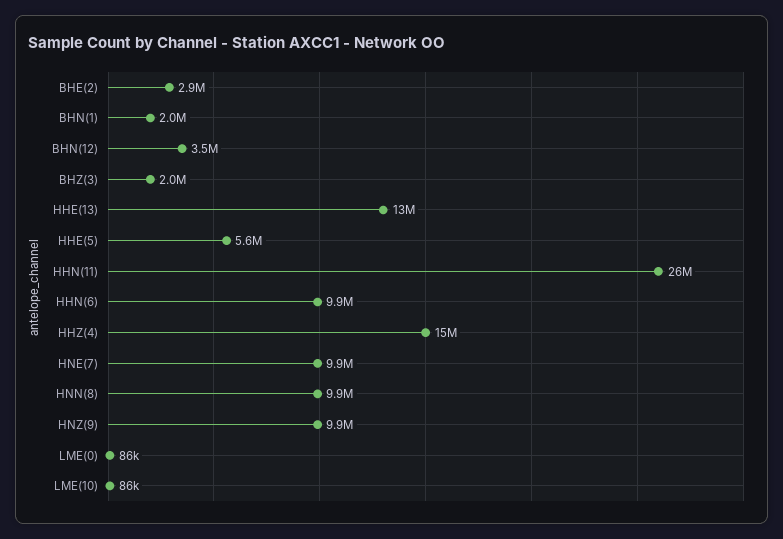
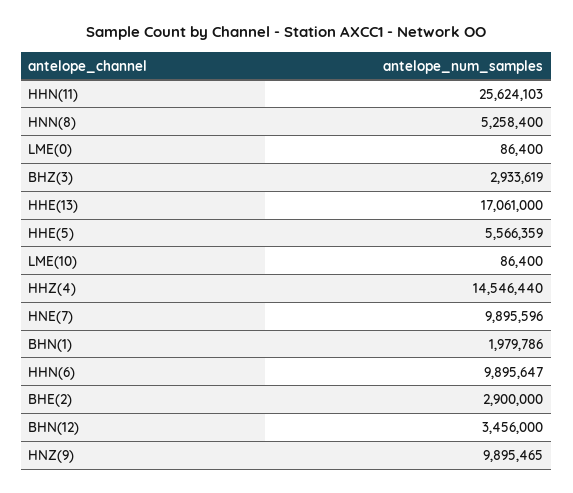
BHZ(3): 2000000 -> 2933619
HHE(13): 13000000 -> 17061000
HNN(8): 9900000 -> 5258400

